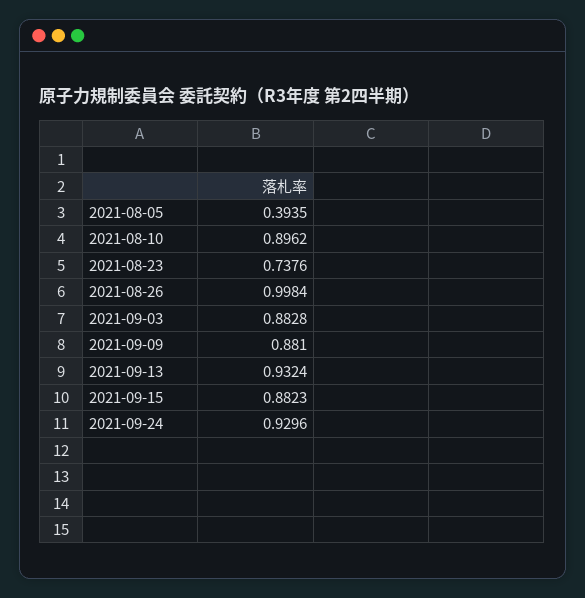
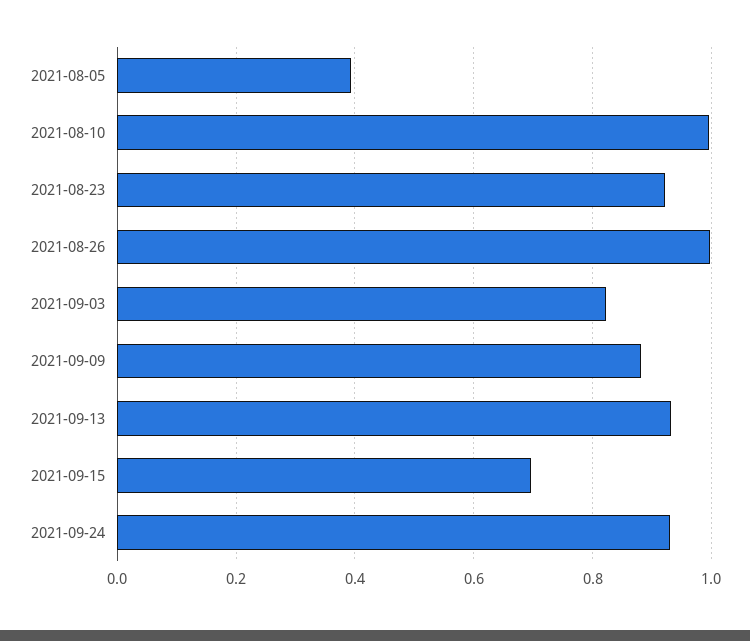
2021-08-10: 0.8962 -> 1
2021-08-23: 0.7376 -> 0.92
2021-09-03: 0.8828 -> 0.82
2021-09-15: 0.8823 -> 0.7

